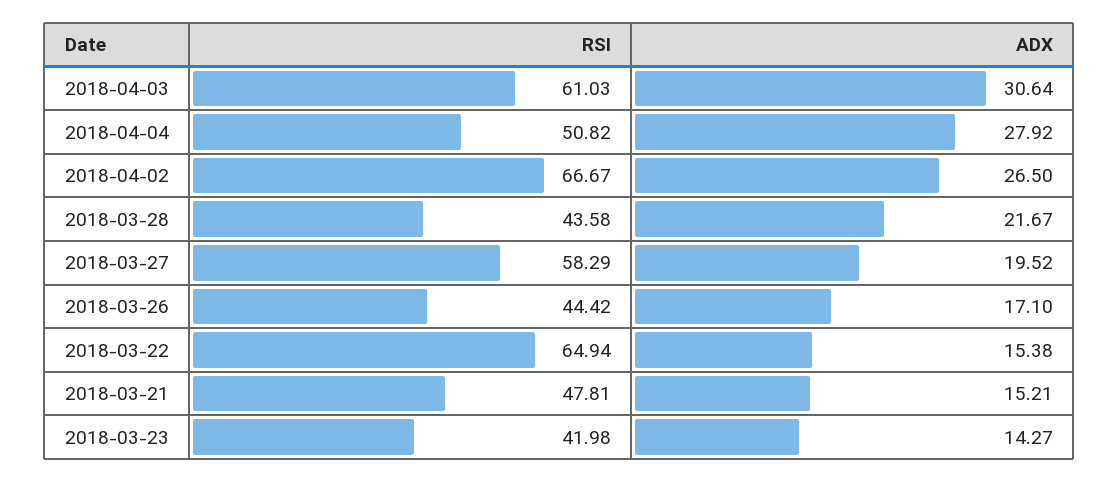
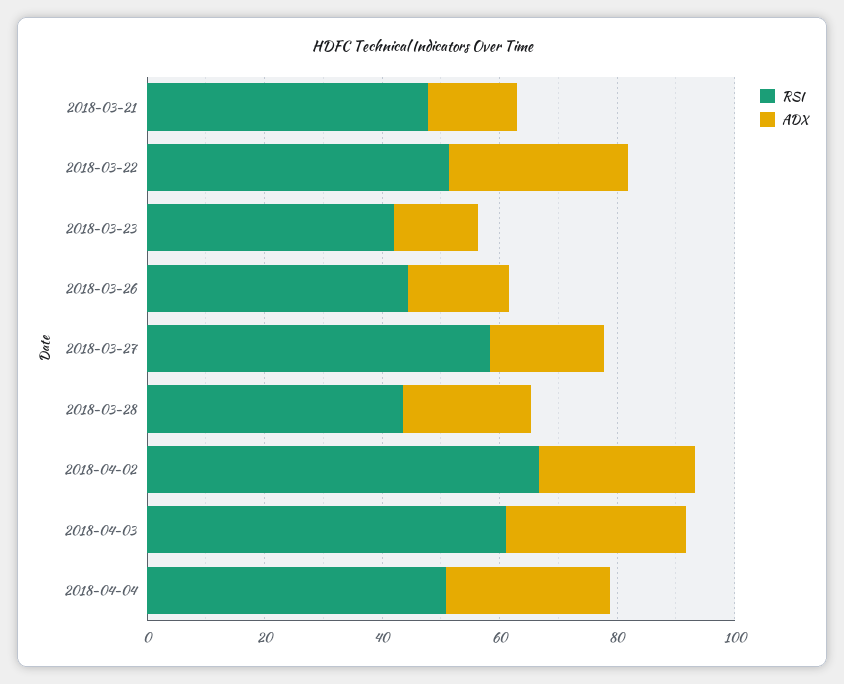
RSI, 2018-03-22: 64.94 -> 50
ADX, 2018-03-22: 15.38 -> 30

